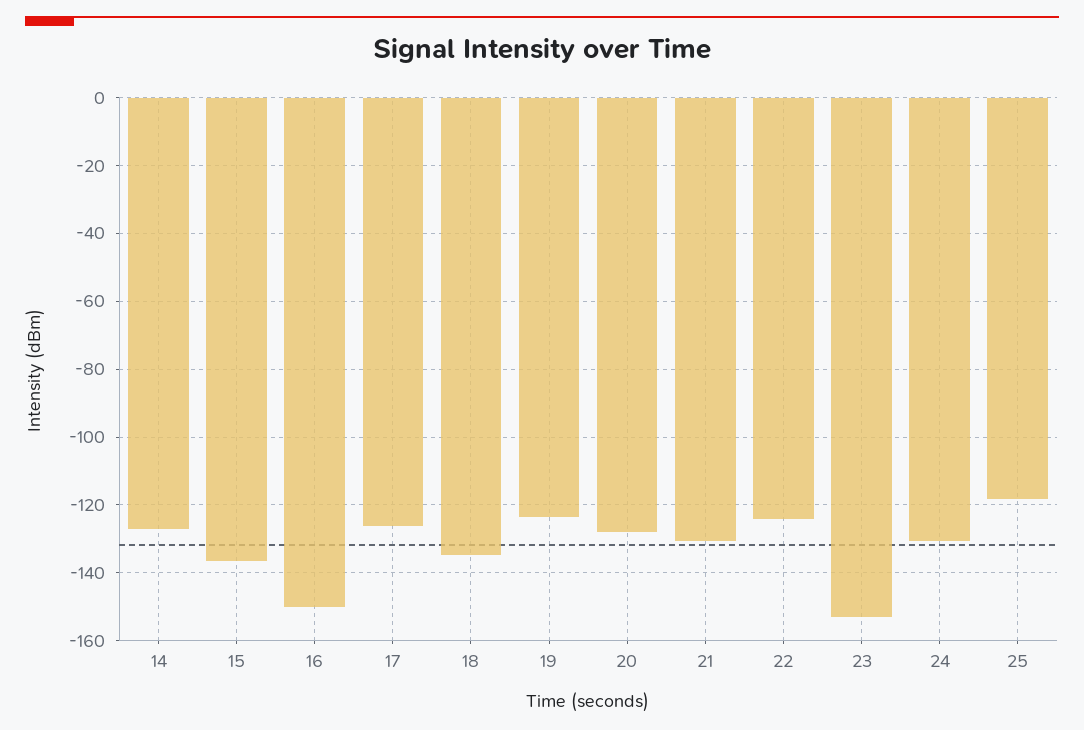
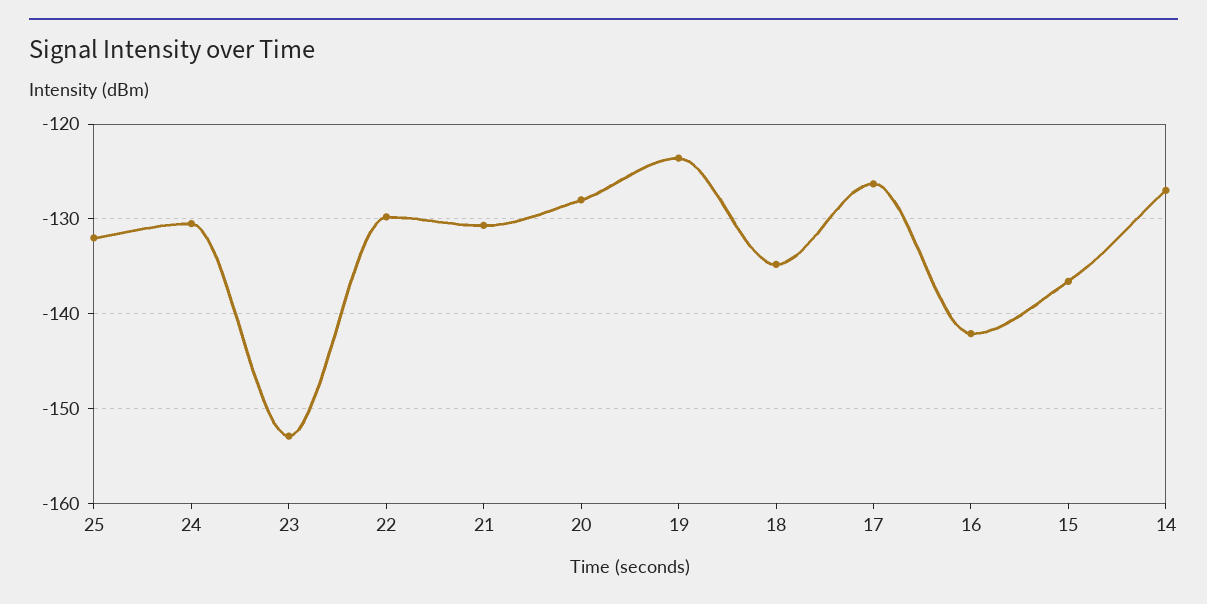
16: -150 -> -142
22: -124 -> -130
25: -118 -> -132

